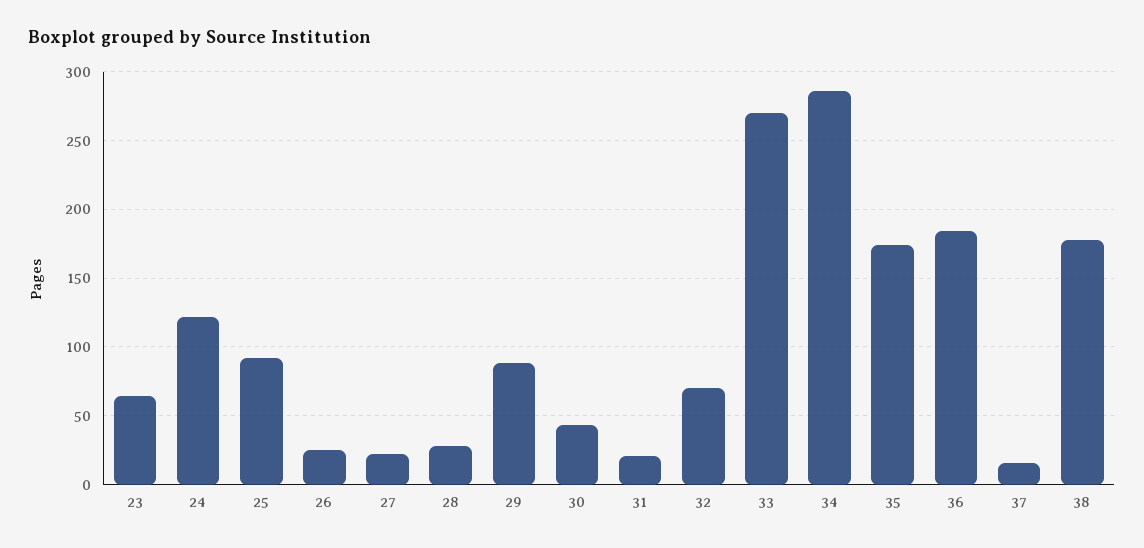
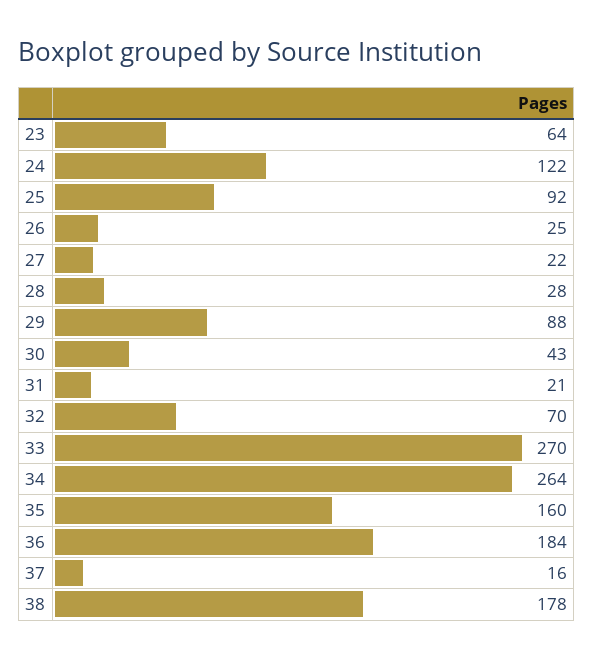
34: 285 -> 264
35: 175 -> 160

